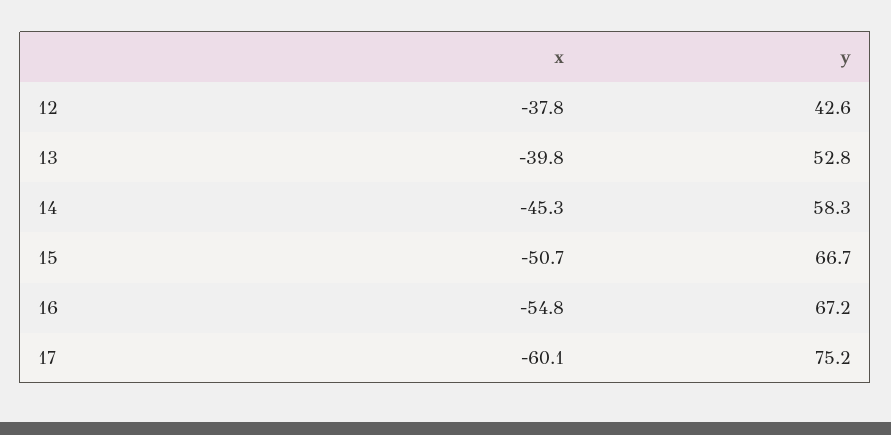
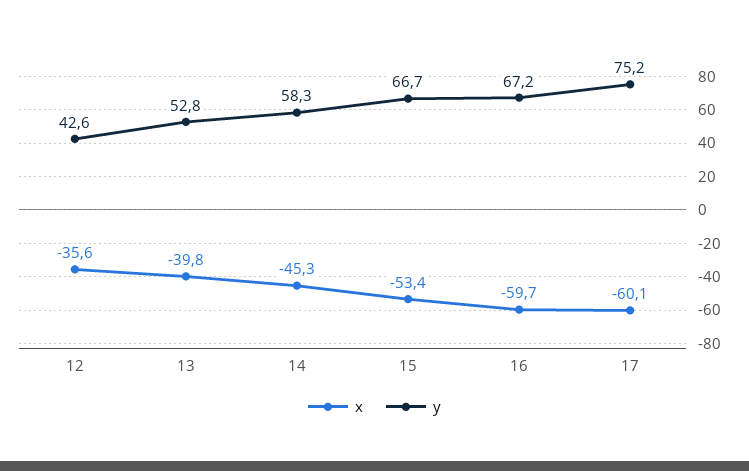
x, 12: -37.8 -> -35.6
x, 15: -50.7 -> -53.4
x, 16: -54.8 -> -59.7

